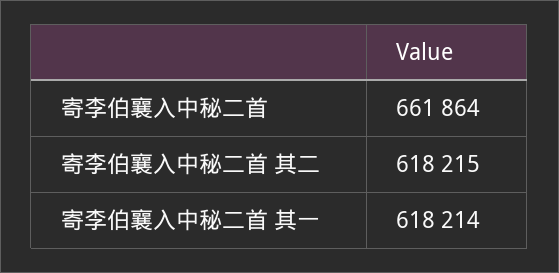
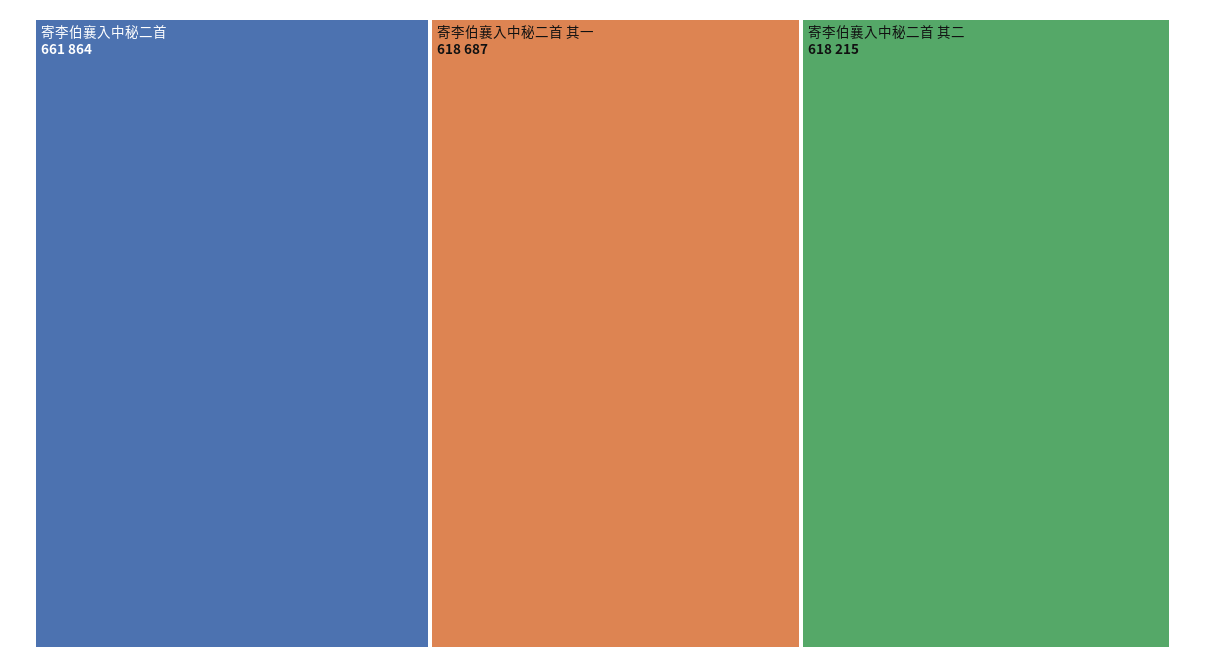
寄李伯襄入中秘二首 其一: 618214 -> 618687

